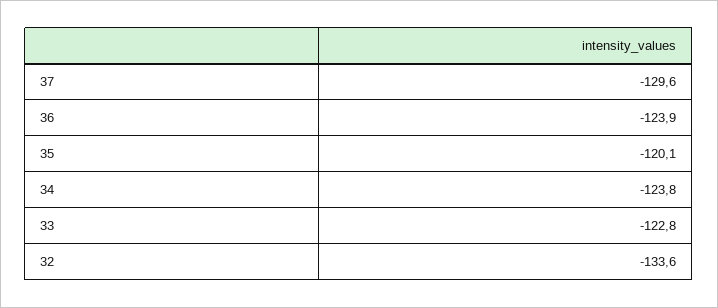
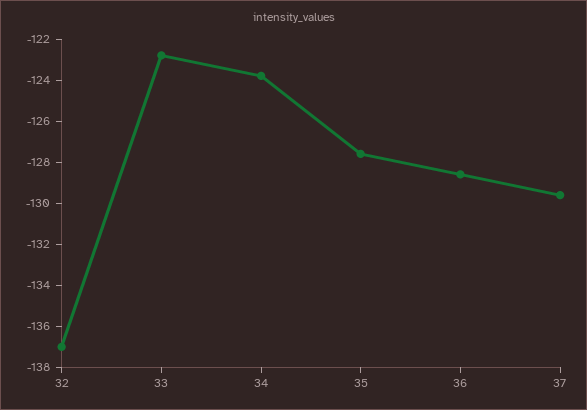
36: -123.9 -> -128.5
35: -120.1 -> -127.5
32: -133.6 -> -137

